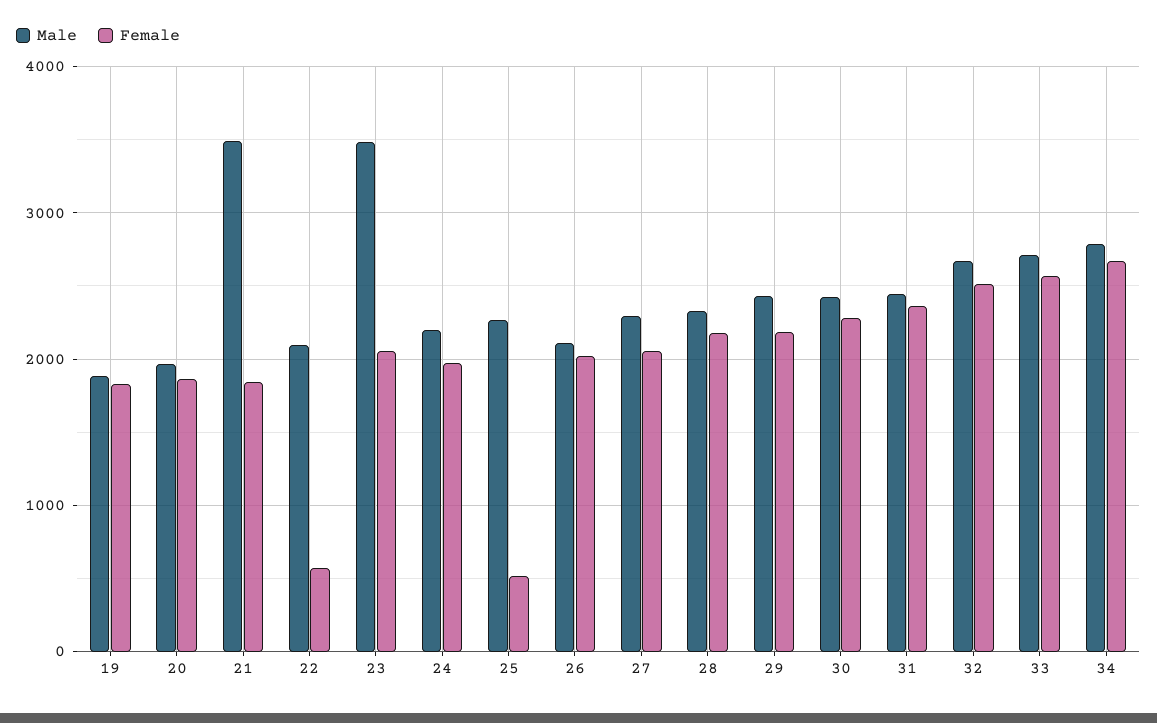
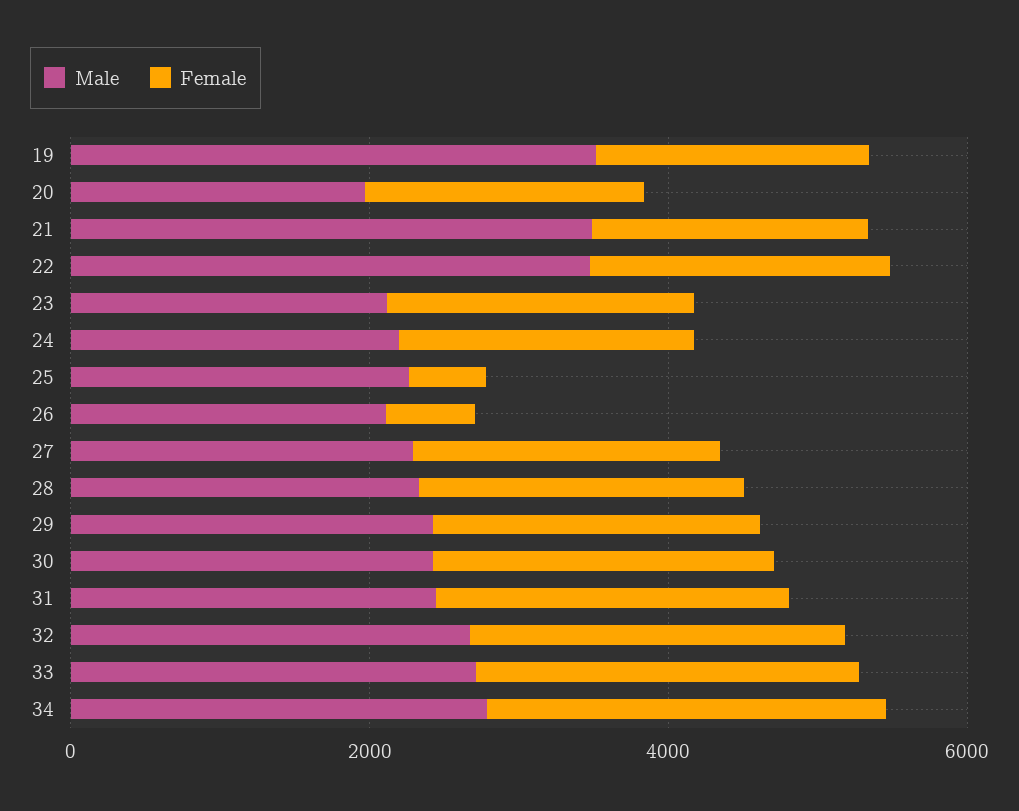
Male, 19: 1900 -> 3500
Male, 22: 2100 -> 3500
Female, 22: 600 -> 2000
Male, 23: 3500 -> 2000
Female, 26: 2000 -> 500

